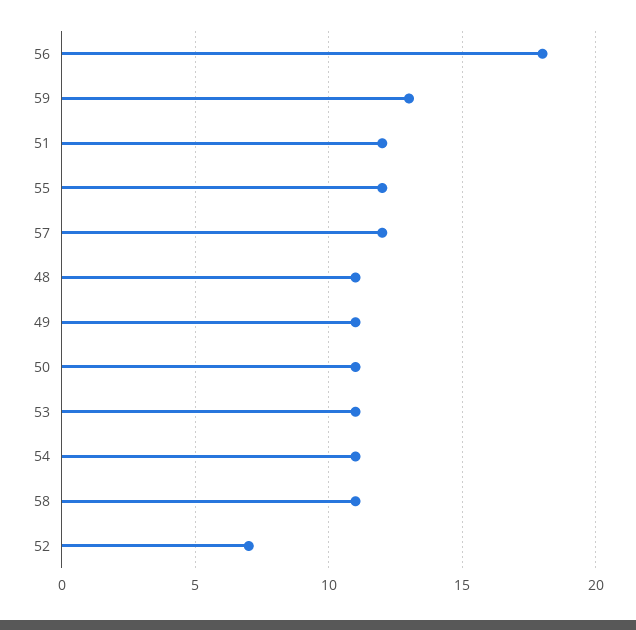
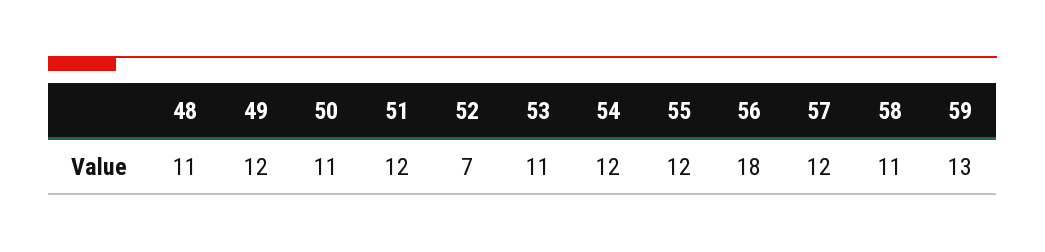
49: 11 -> 12
54: 11 -> 12

